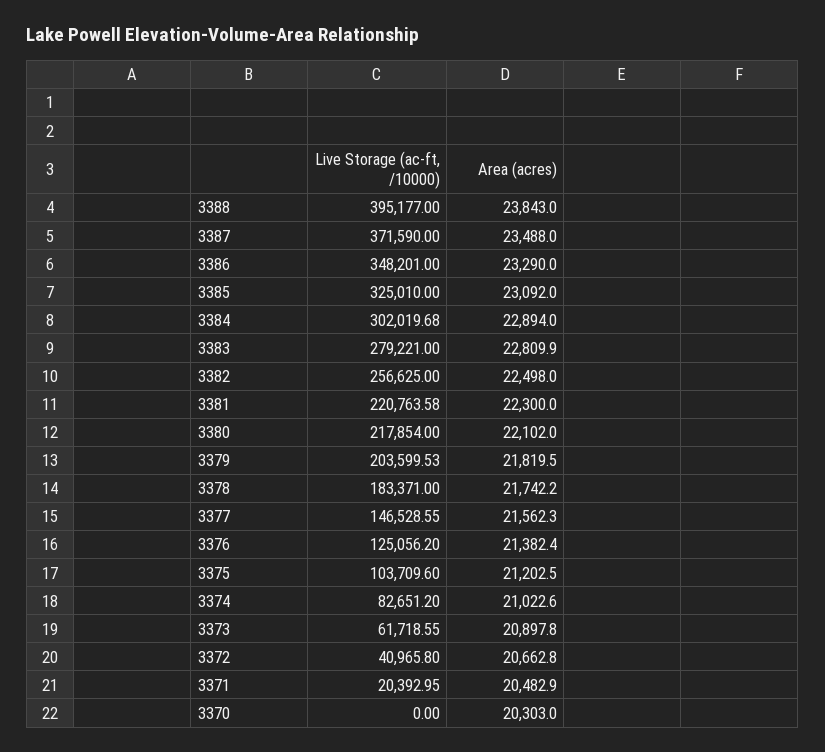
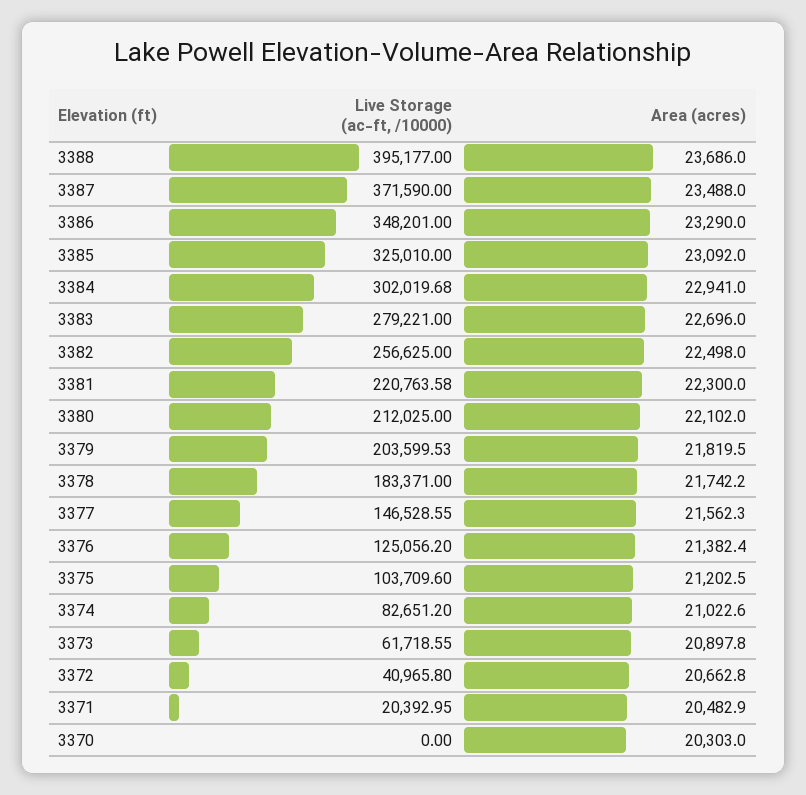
Area (acres), 3388: 23843 -> 23686
Area (acres), 3384: 22894 -> 22941
Area (acres), 3383: 22809.9 -> 22696
Live Storage (ac-ft, /10000), 3380: 217854 -> 212025

